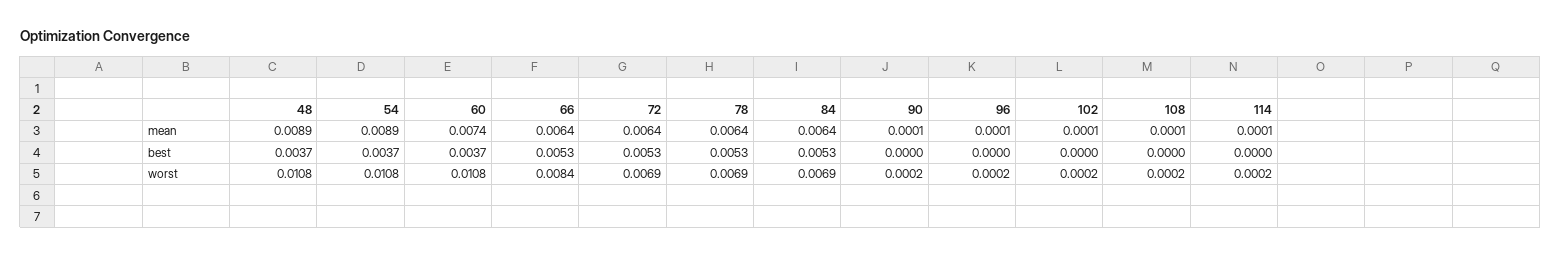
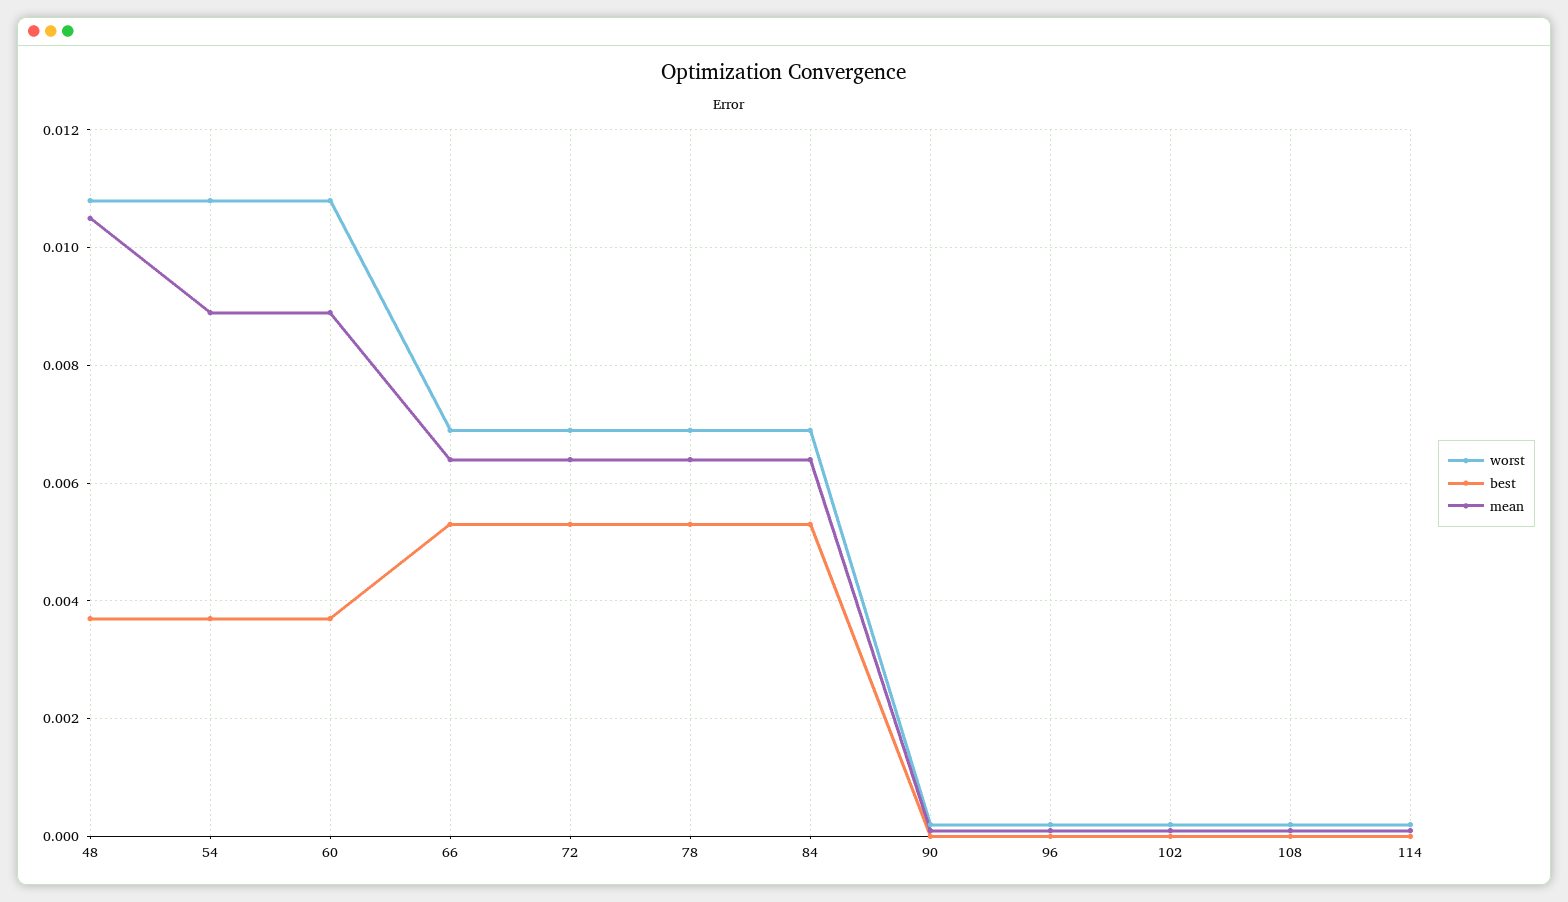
mean, 48: 0.0089 -> 0.0105
mean, 60: 0.0074 -> 0.009
worst, 66: 0.0084 -> 0.007

